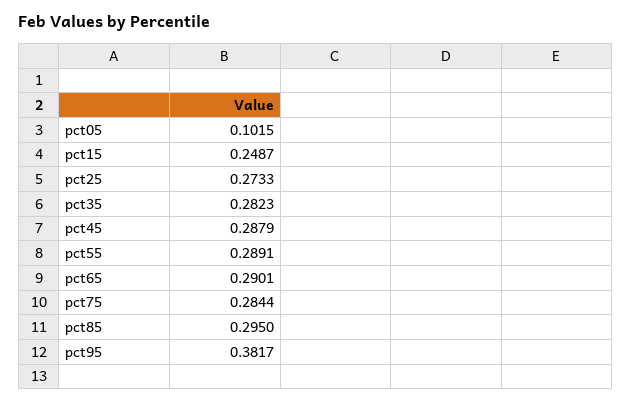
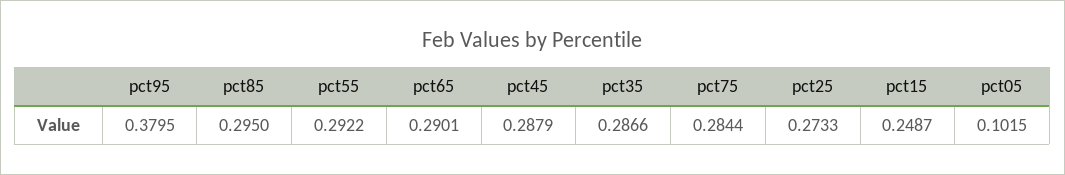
pct35: 0.2823 -> 0.2866
pct55: 0.2891 -> 0.2922
pct95: 0.3817 -> 0.3795

